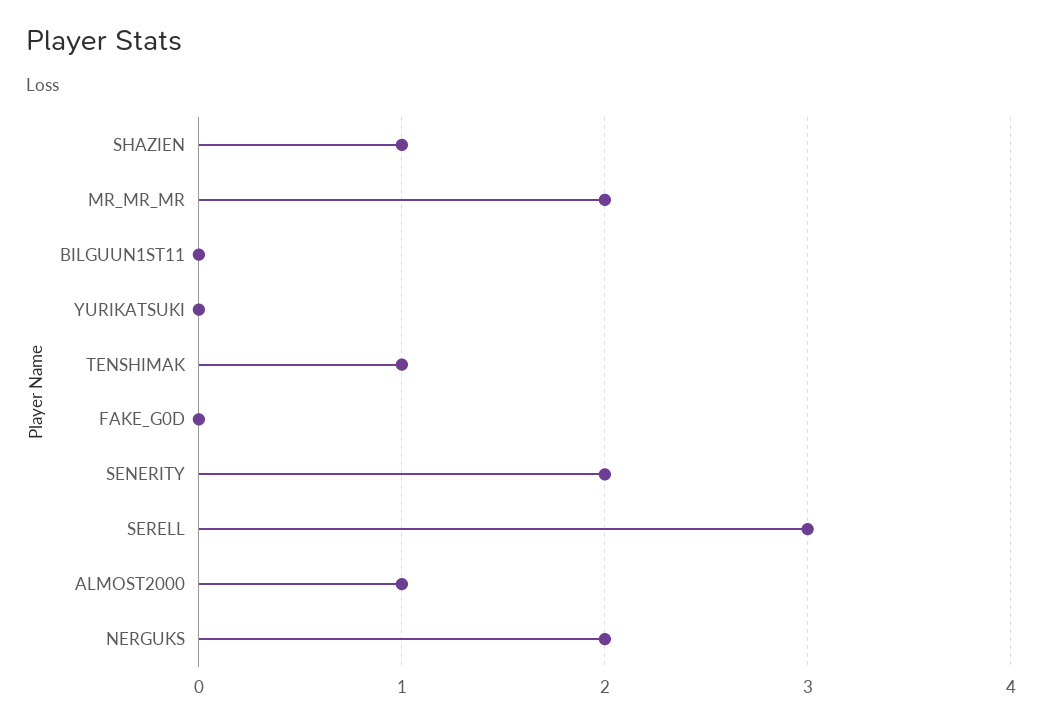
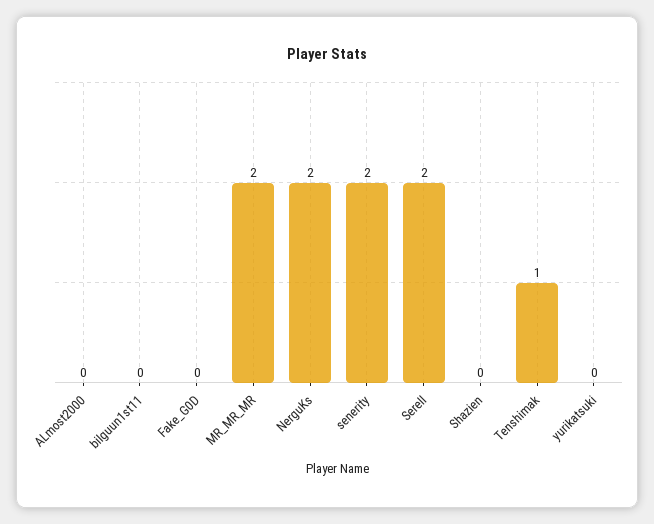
SHAZIEN: 1 -> 0
SERELL: 3 -> 2
ALMOST2000: 1 -> 0

